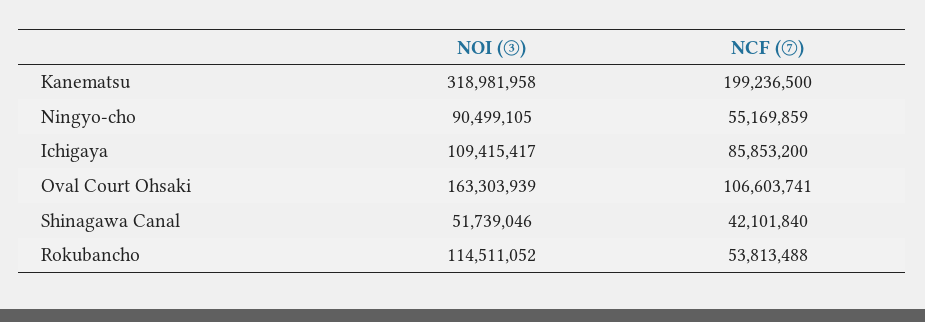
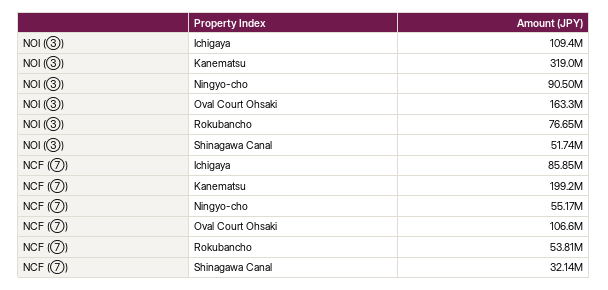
NCF (⑦), Shinagawa Canal: 42101840 -> 32140000
NOI (③), Rokubancho: 114511052 -> 76650000

